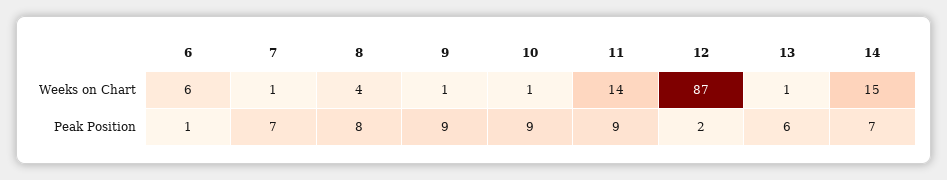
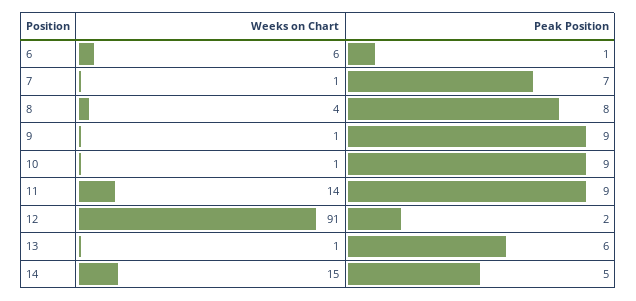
12, Weeks on Chart: 87 -> 91
14, Peak Position: 7 -> 5

